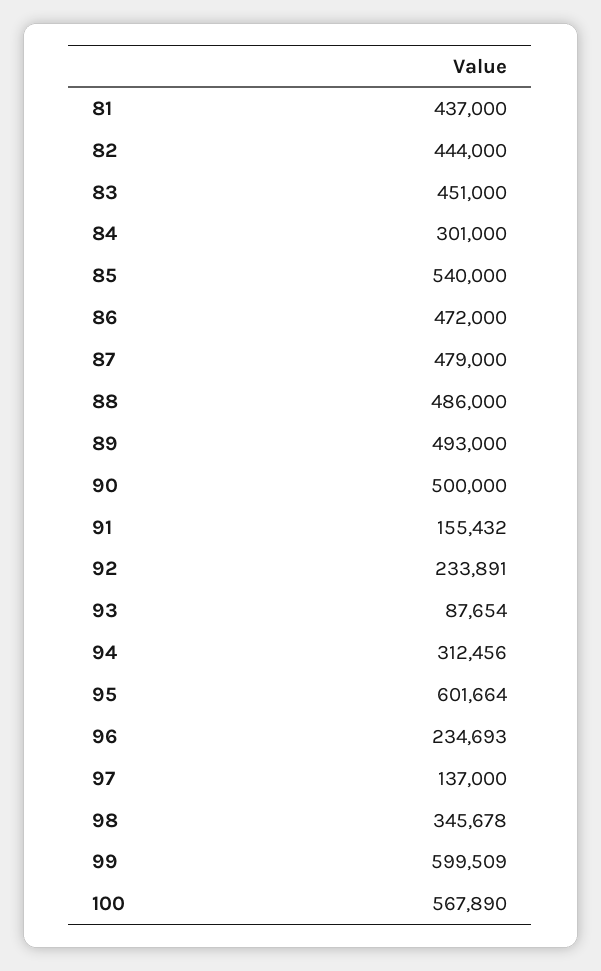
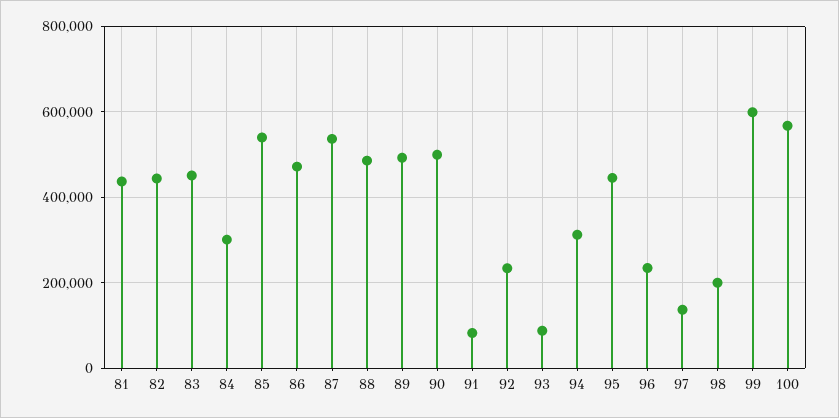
87: 479000 -> 540000
91: 155432 -> 80000
95: 601664 -> 440000
98: 345678 -> 200000

